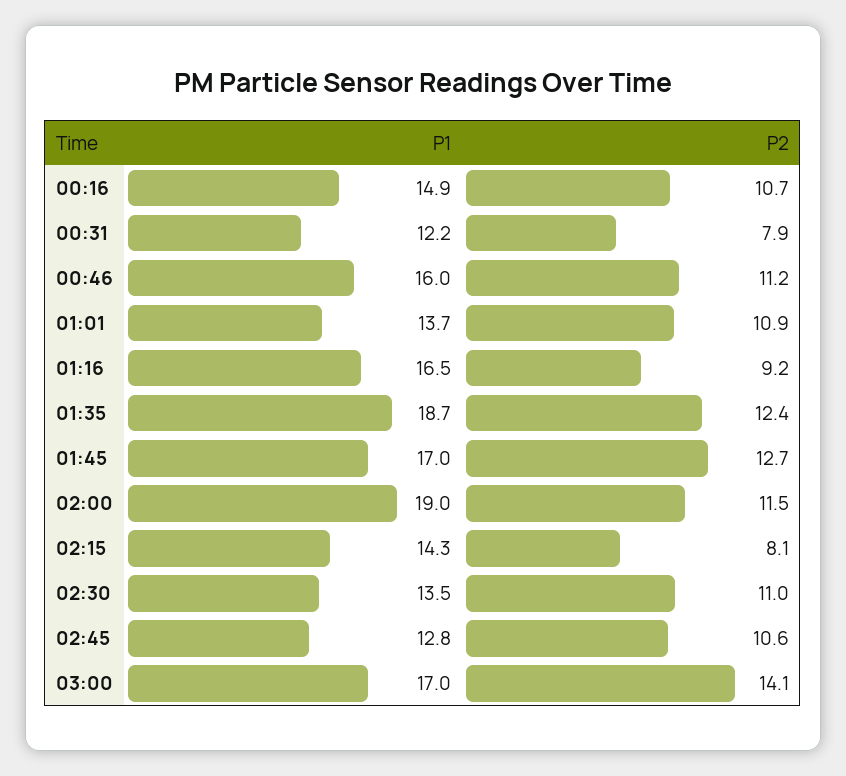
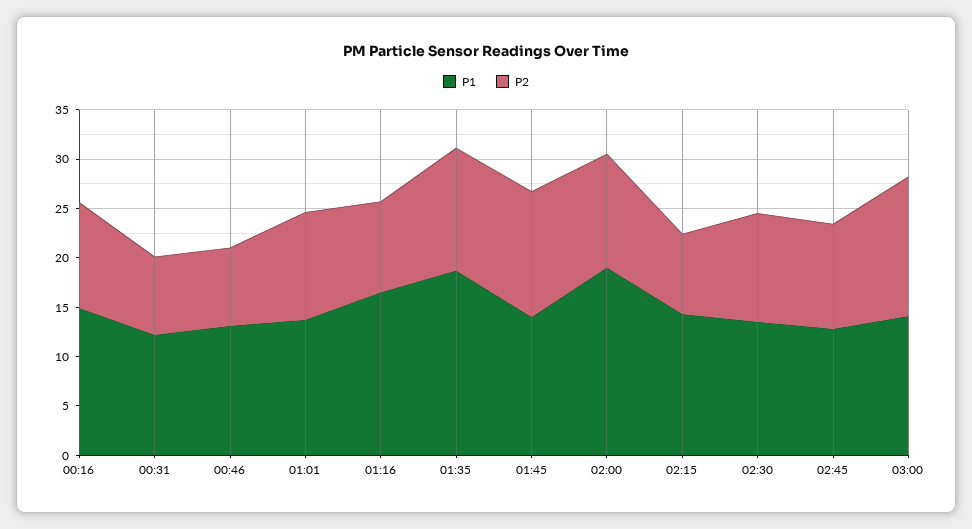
P1, 00:46: 16 -> 13
P2, 00:46: 11.2 -> 8
P1, 01:45: 17 -> 14
P1, 03:00: 17 -> 14

